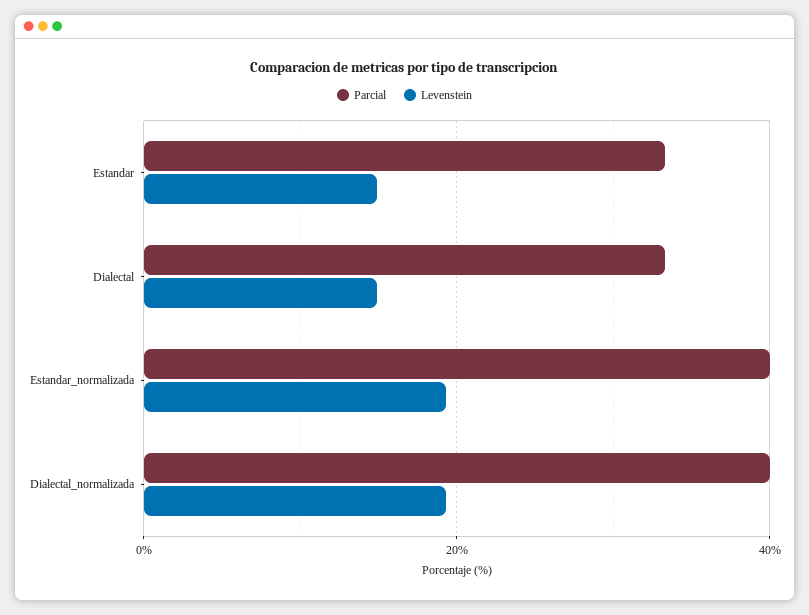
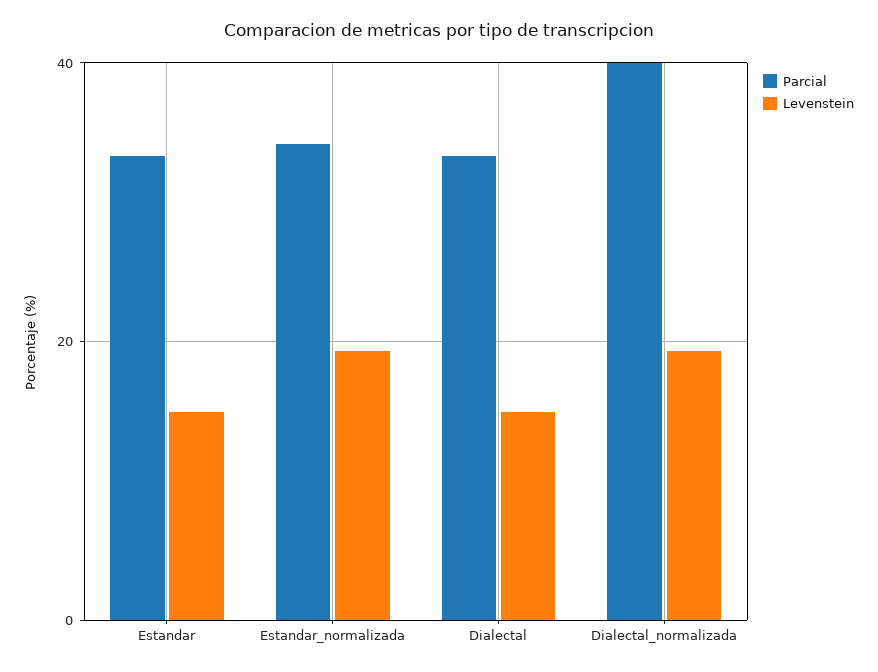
Parcial, Estandar_normalizada: 40 -> 34

